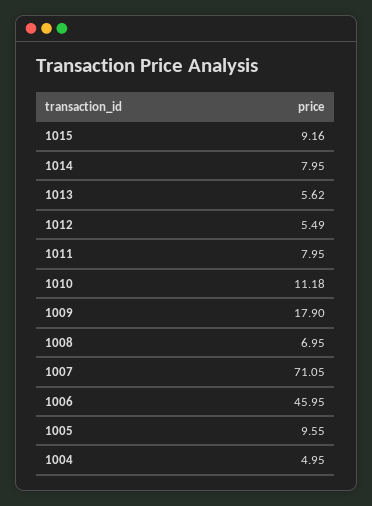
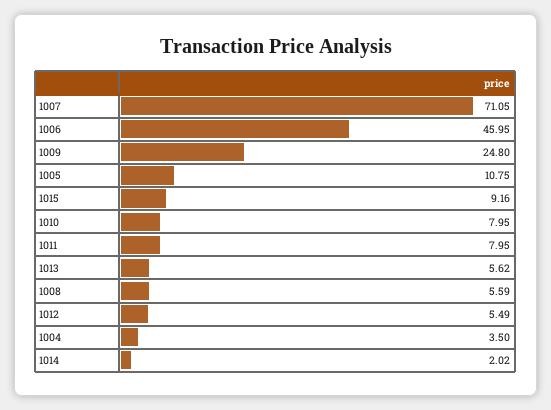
1014: 7.95 -> 2.02
1010: 11.18 -> 7.95
1009: 17.9 -> 24.8
1008: 6.95 -> 5.59
1005: 9.55 -> 10.75
1004: 4.95 -> 3.5

